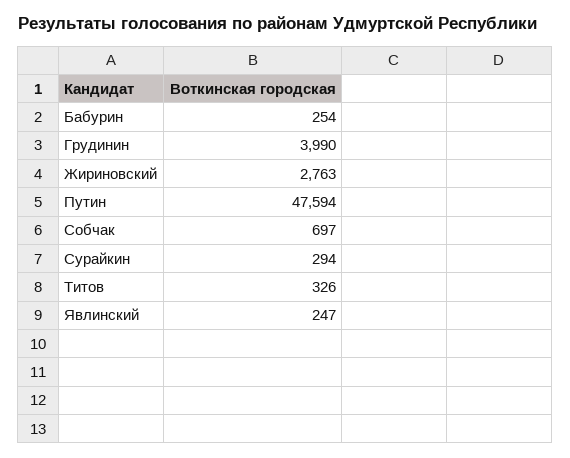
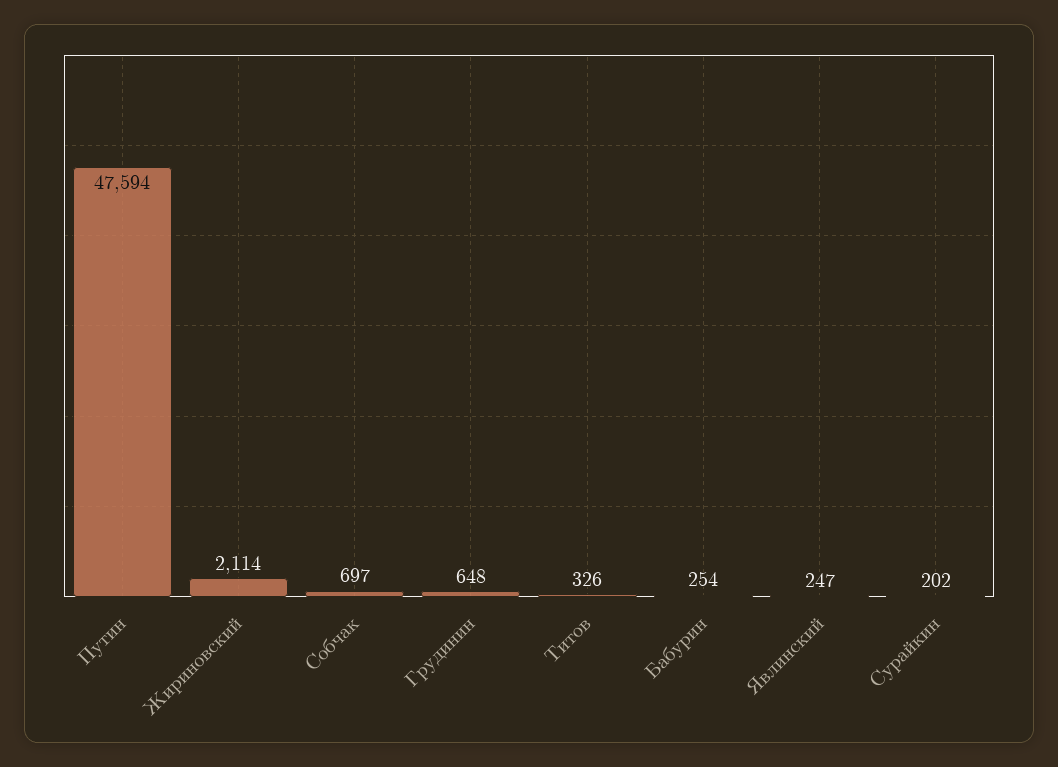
Грудинин: 3990 -> 648
Жириновский: 2763 -> 2114
Сурайкин: 294 -> 202

